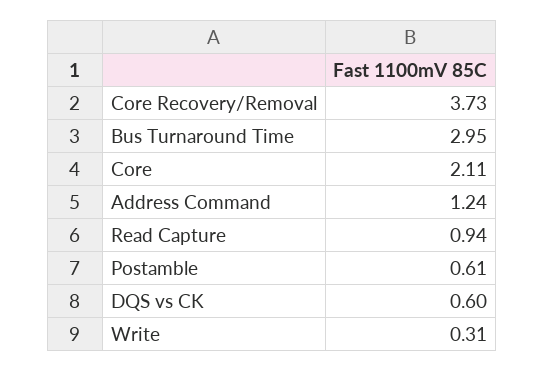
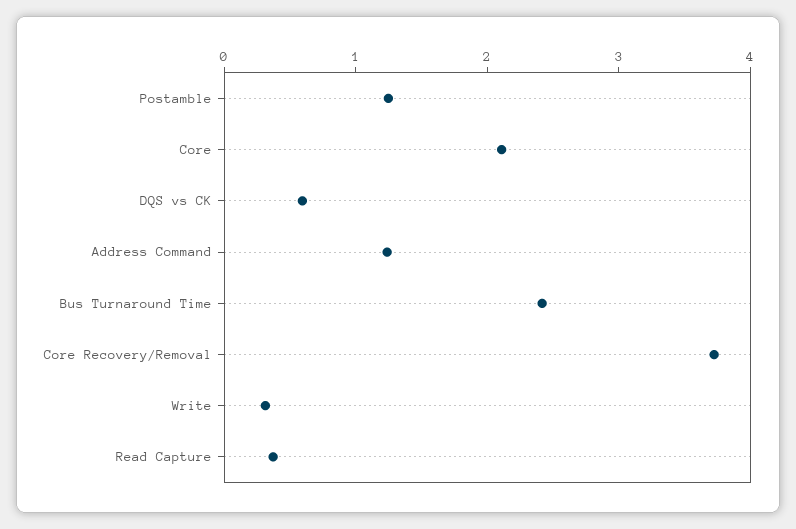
Bus Turnaround Time: 2.95 -> 2.4
Read Capture: 0.94 -> 0.4
Postamble: 0.61 -> 1.2

